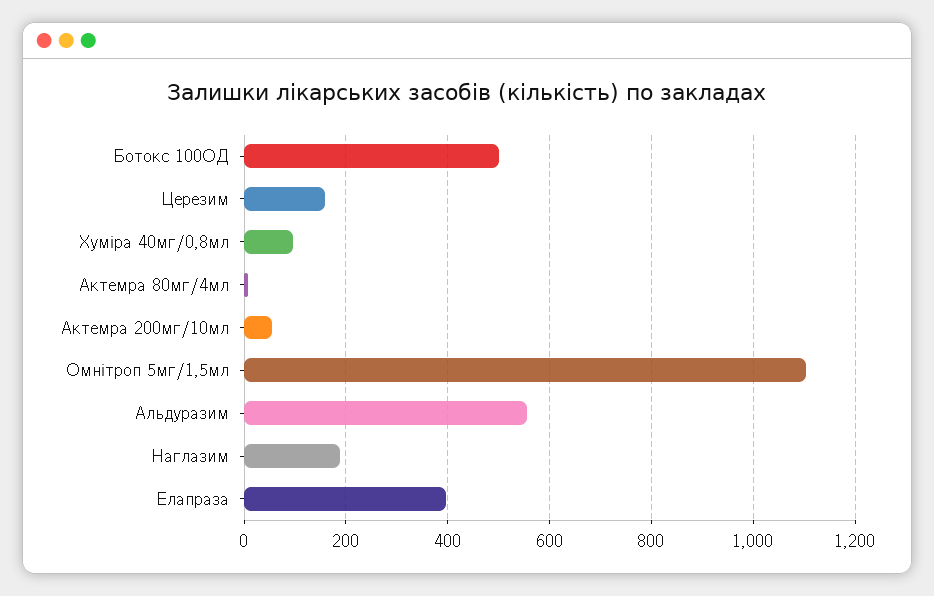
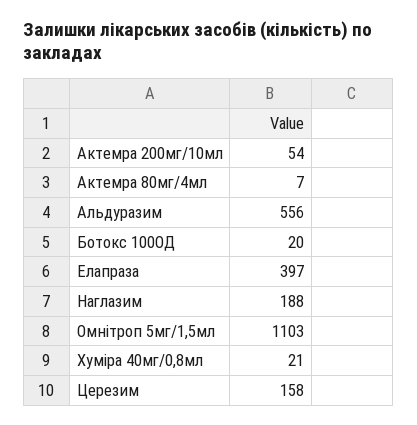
Ботокс 100ОД: 500 -> 20
Хуміра 40мг/0,8мл: 100 -> 21

